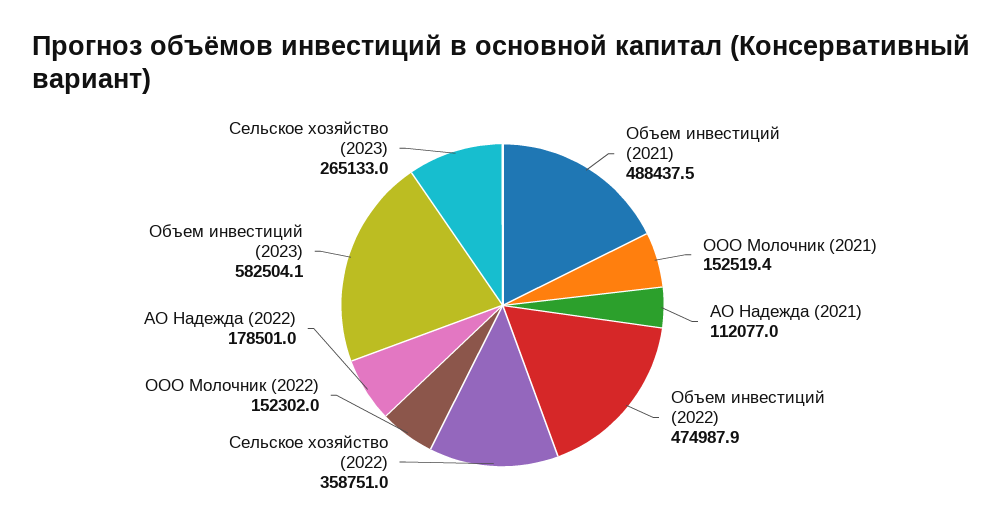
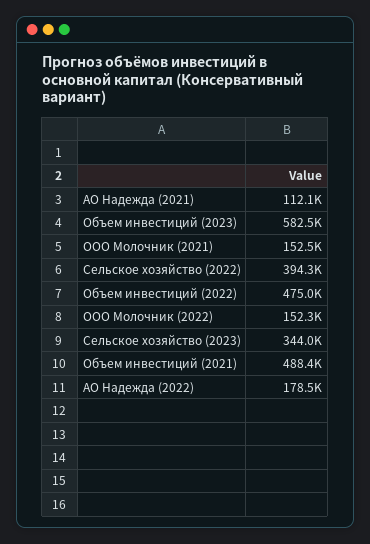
Сельское хозяйство (2022): 358751 -> 394300
Сельское хозяйство (2023): 265133 -> 344000

